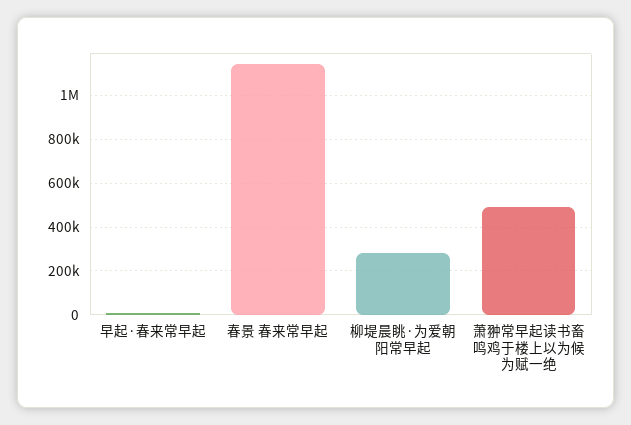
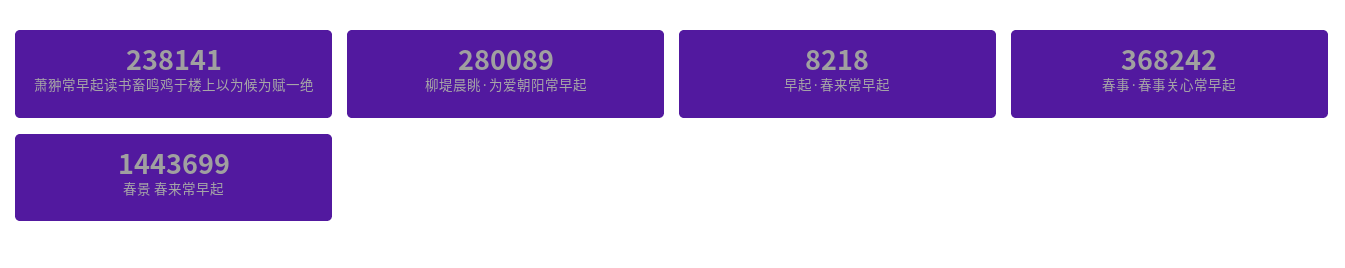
春景 春来常早起: 1150000 -> 1443699
萧翀常早起读书畜鸣鸡于楼上以为候为赋一绝: 500000 -> 238141
春事·春事关心常早起: none -> 368242

